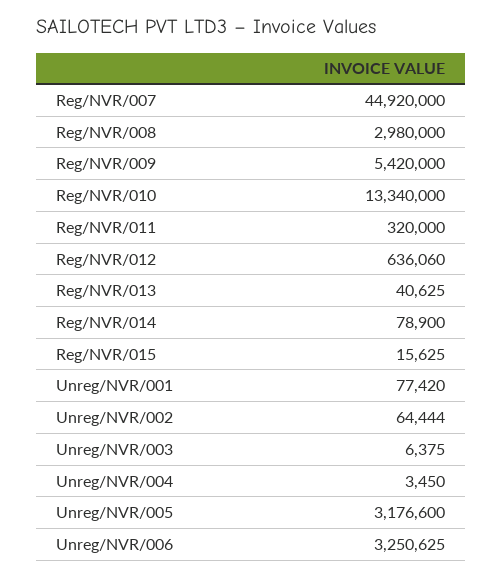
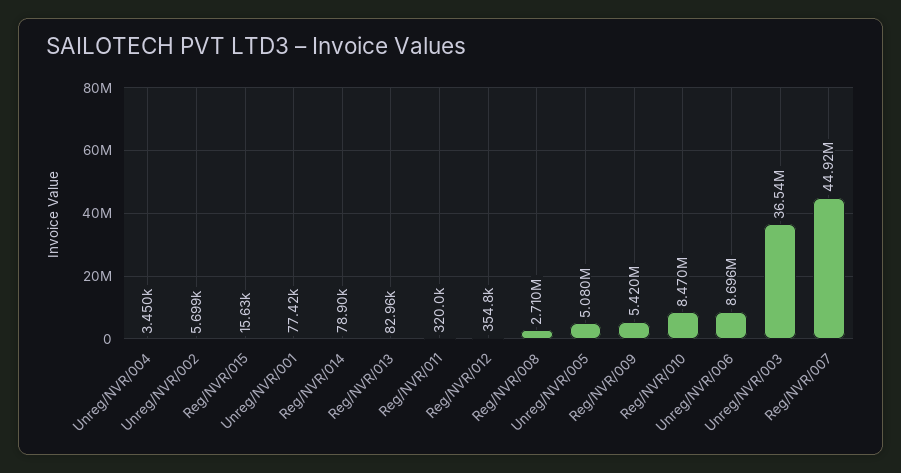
Reg/NVR/008: 2980000 -> 2710000
Reg/NVR/010: 13340000 -> 8470000
Reg/NVR/012: 636060 -> 354800
Reg/NVR/013: 40625 -> 82960
Unreg/NVR/002: 64444 -> 5699
Unreg/NVR/003: 6375 -> 36540000
Unreg/NVR/005: 3176600 -> 5080000
Unreg/NVR/006: 3250625 -> 8696000

